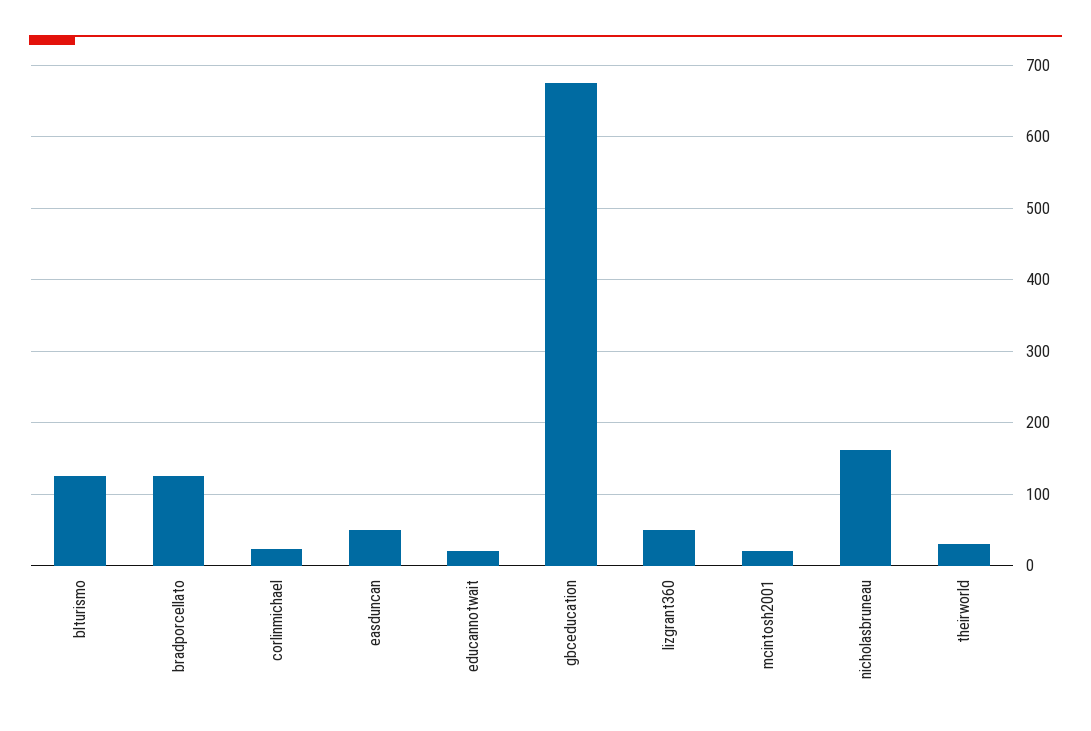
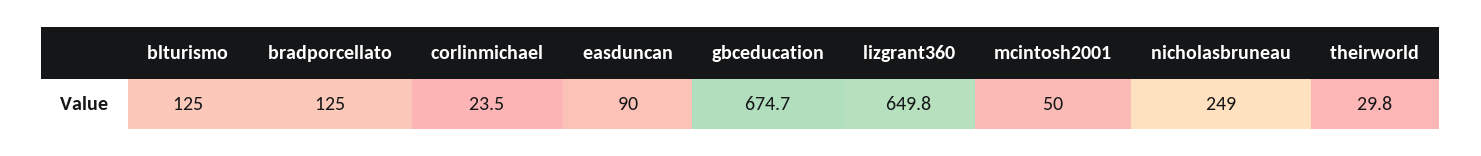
easduncan: 50 -> 90
educannotwait: 20 -> none
lizgrant360: 50 -> 649.8
mcintosh2001: 20 -> 50
nicholasbruneau: 160 -> 249

